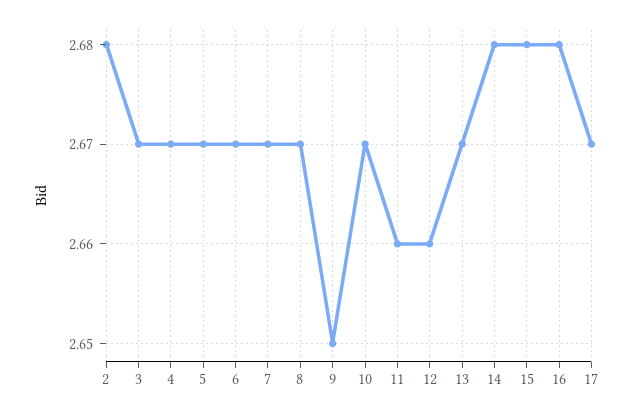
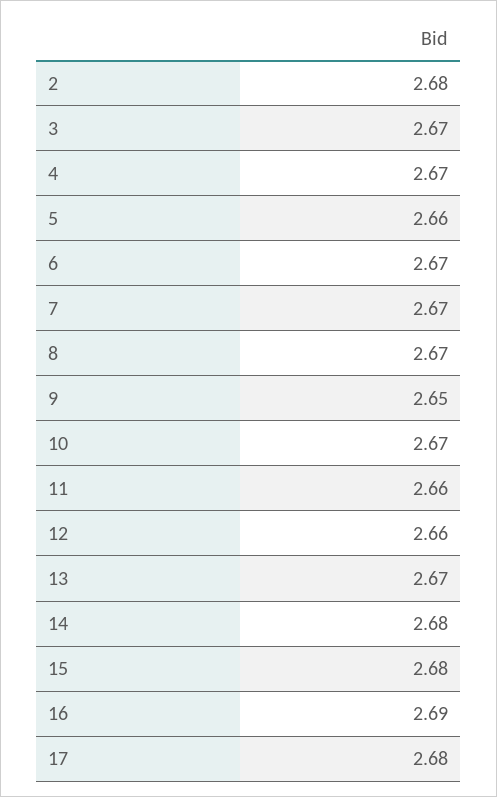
5: 2.67 -> 2.66
16: 2.68 -> 2.69
17: 2.67 -> 2.68

